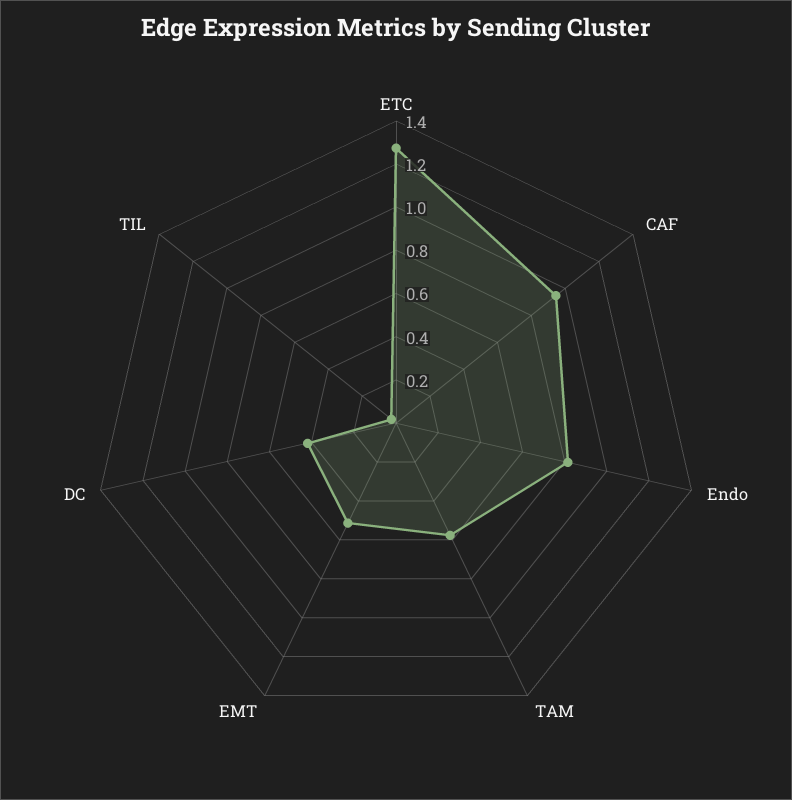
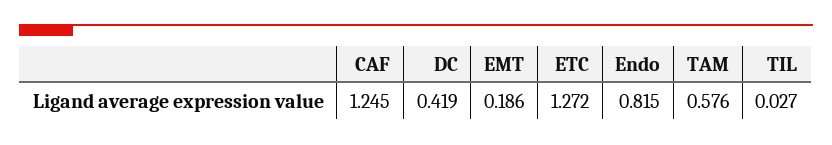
CAF: 0.95 -> 1.245
EMT: 0.5 -> 0.186

